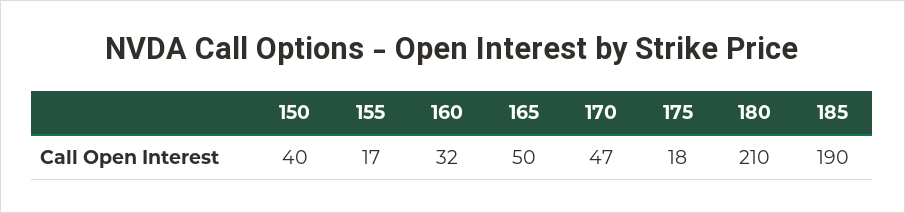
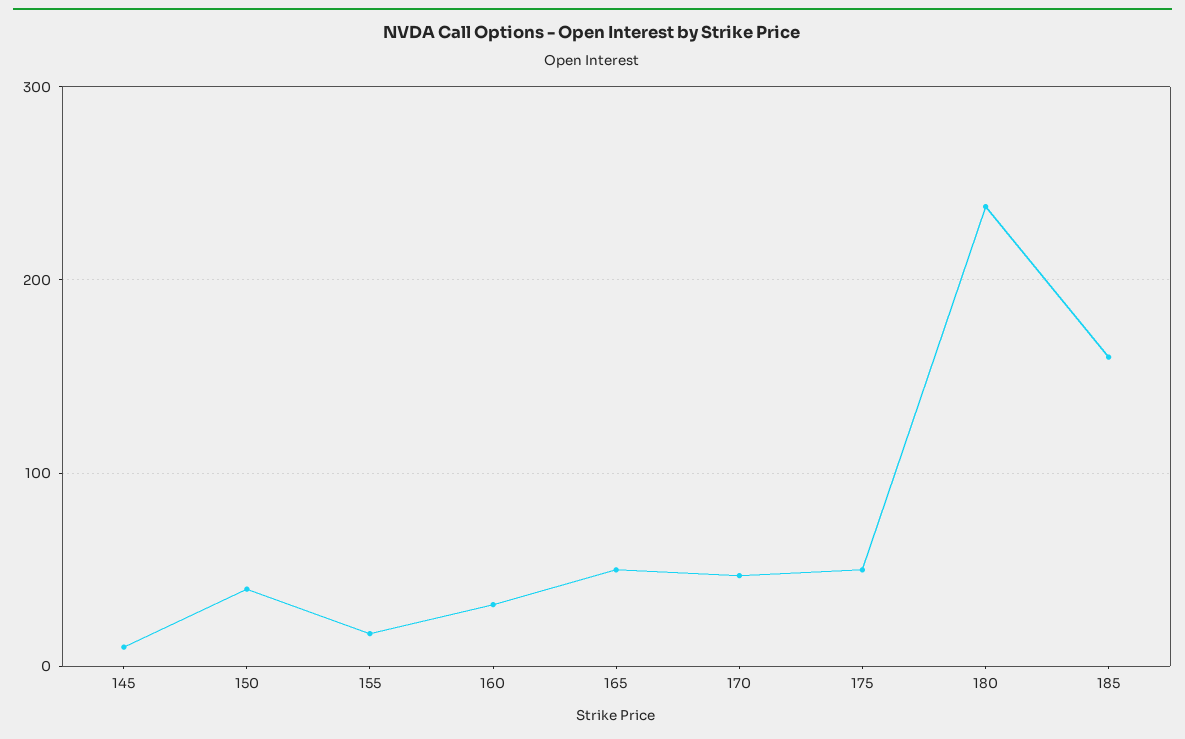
175: 18 -> 50
180: 210 -> 240
185: 190 -> 160
145: none -> 10

